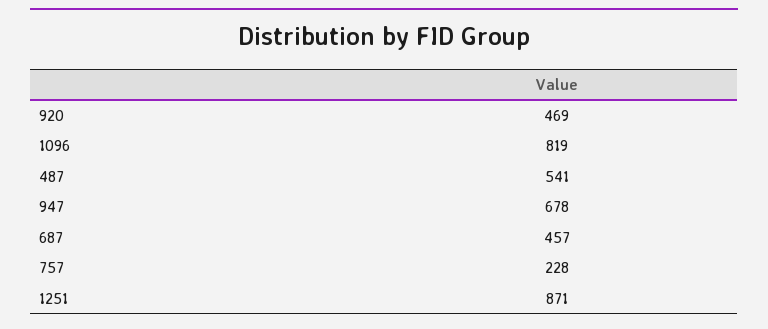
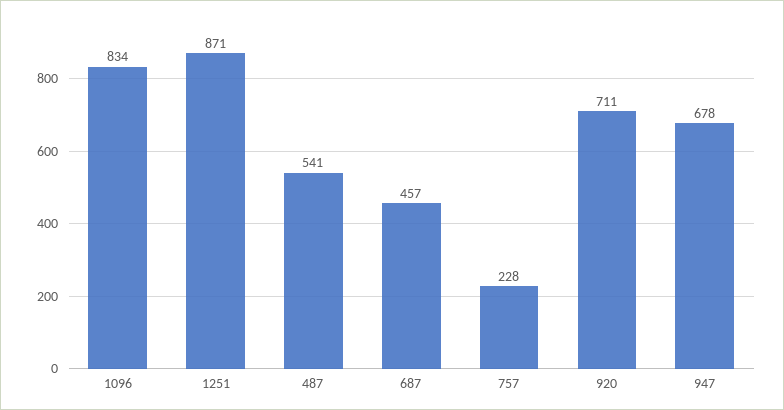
920: 469 -> 711
1096: 819 -> 834

